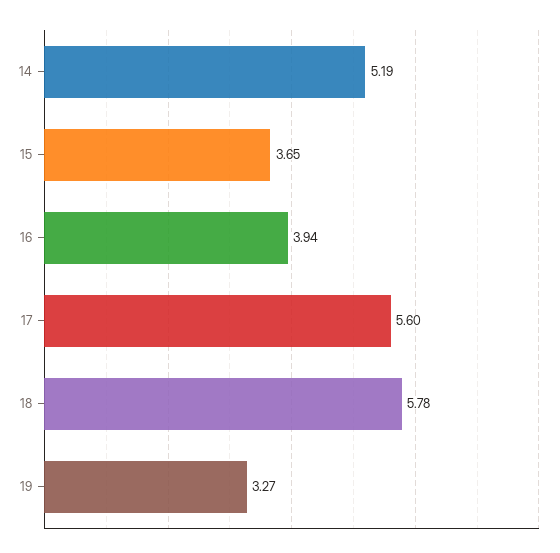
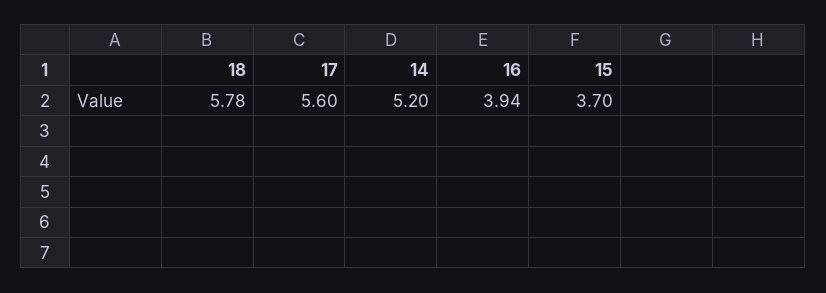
14: 5.19 -> 5.2
15: 3.65 -> 3.7
19: 3.27 -> none

